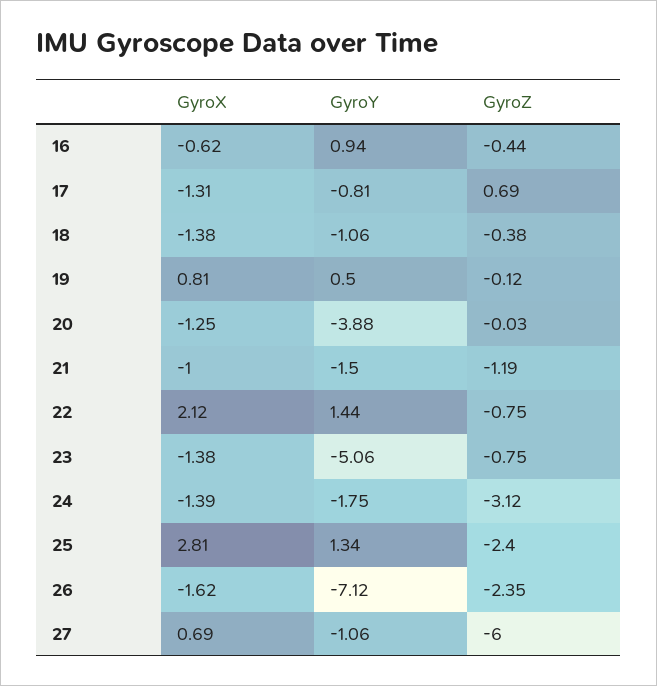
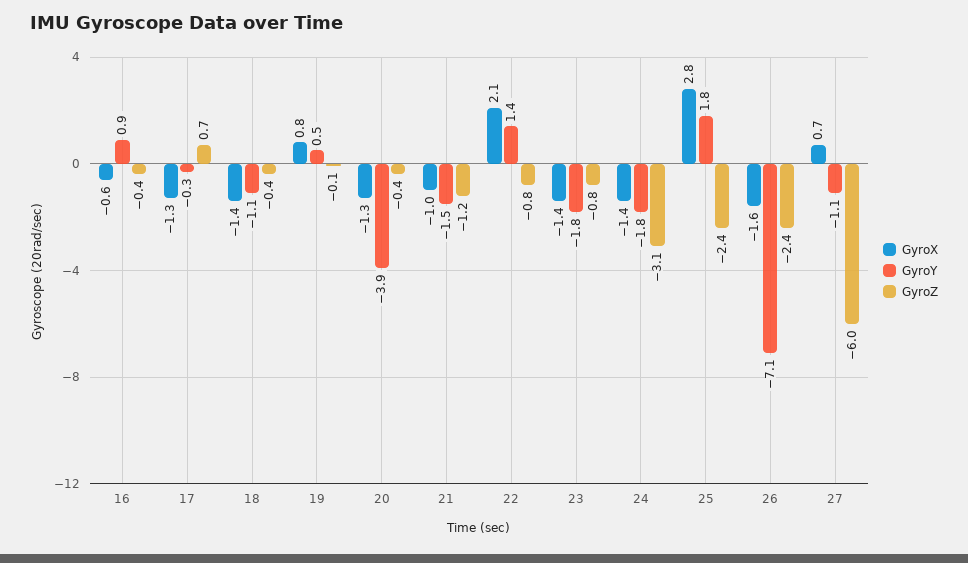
GyroY, 17: -0.81 -> -0.3
GyroZ, 20: -0.03 -> -0.4
GyroY, 23: -5.06 -> -1.8
GyroY, 25: 1.34 -> 1.8

